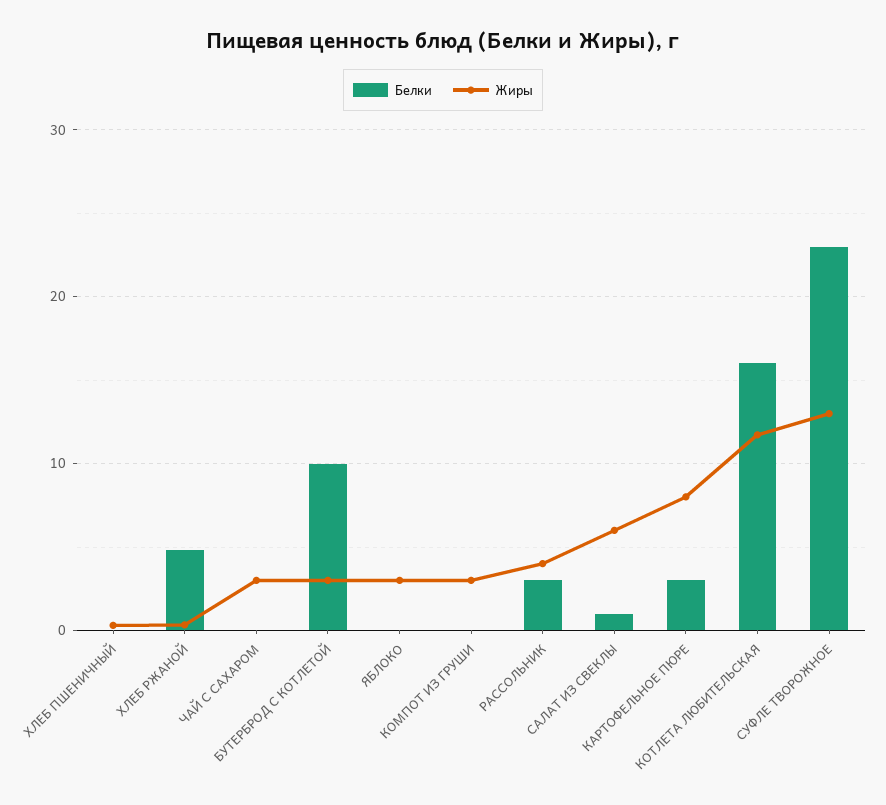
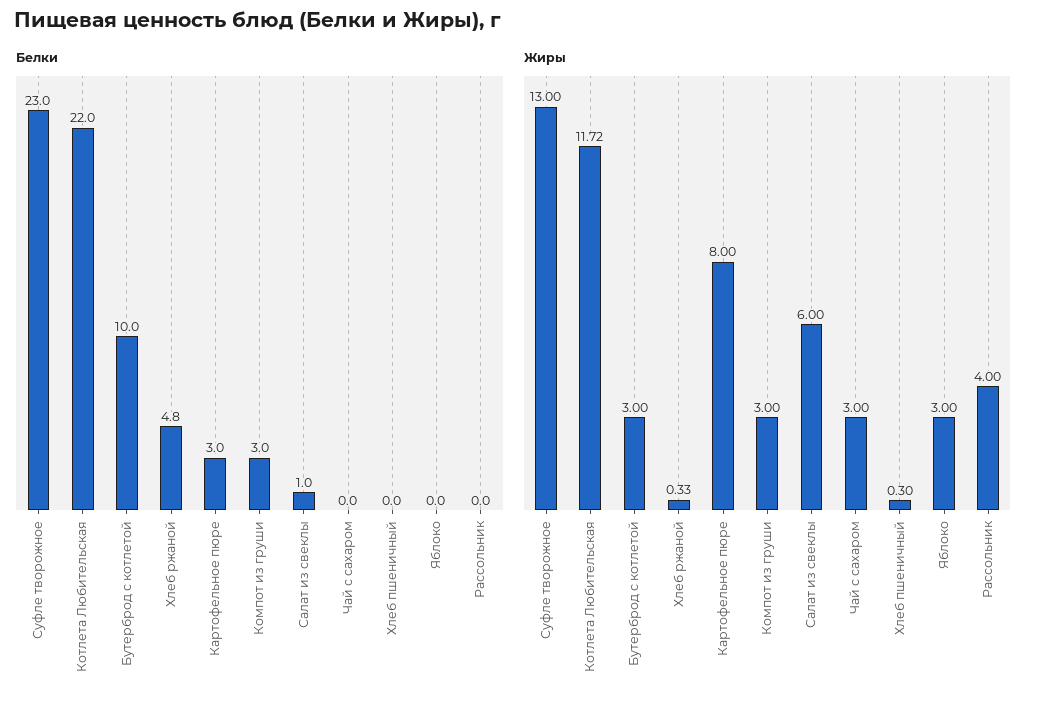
Белки, КОМПОТ ИЗ ГРУШИ: 0 -> 3
Белки, РАССОЛЬНИК: 3 -> 0
Белки, КОТЛЕТА ЛЮБИТЕЛЬСКАЯ: 16 -> 22

